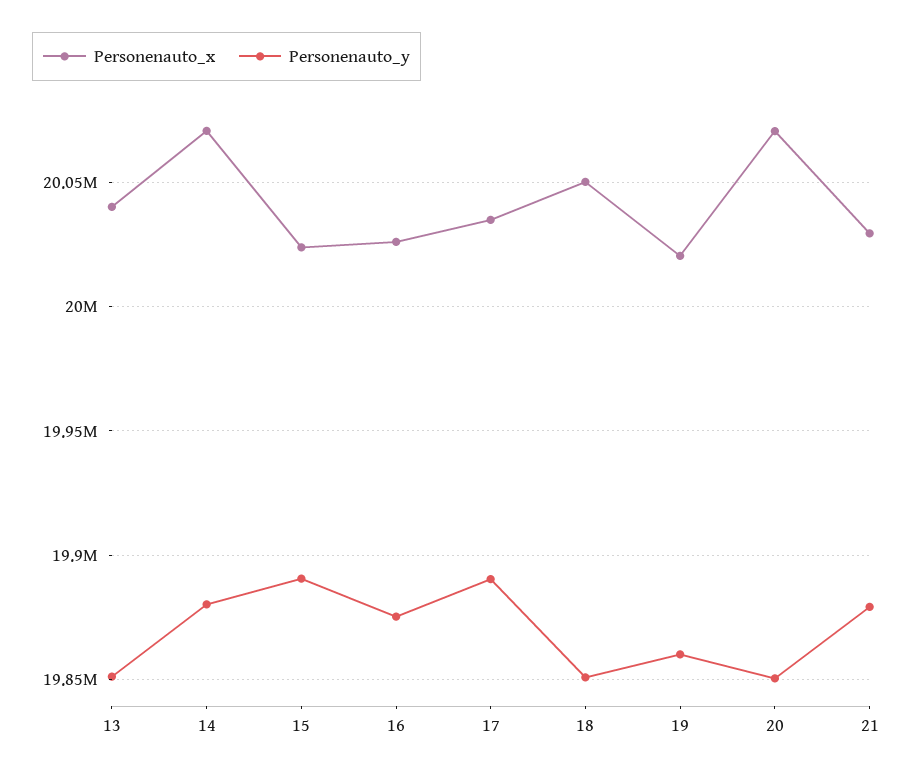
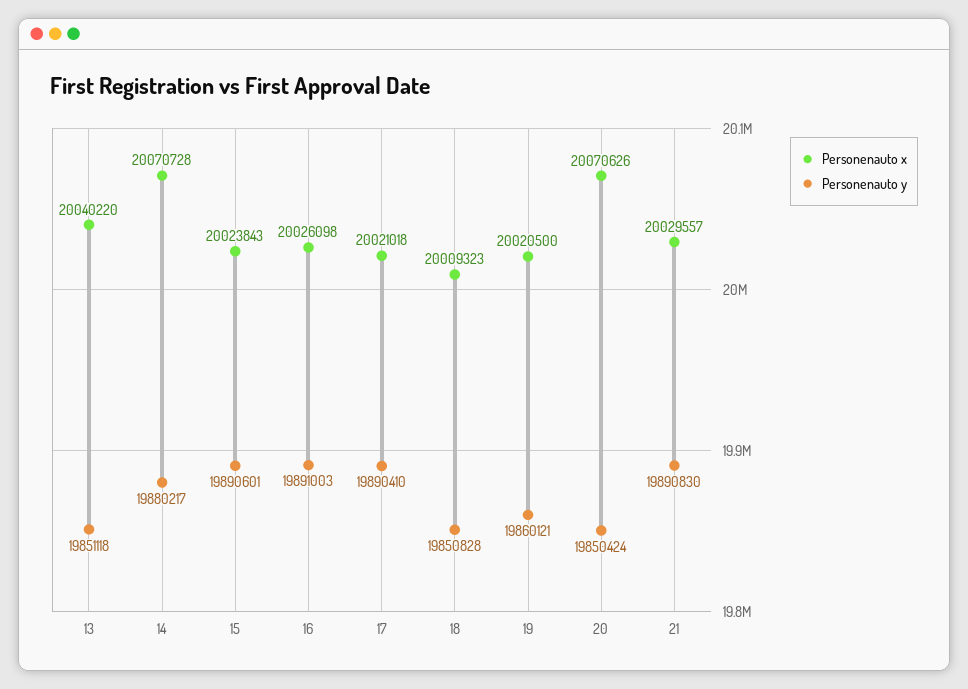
Personenauto_y, 16: 19875000 -> 19891003
Personenauto_x, 17: 20035000 -> 20021018
Personenauto_x, 18: 20050000 -> 20009323
Personenauto_y, 21: 19880000 -> 19890830

